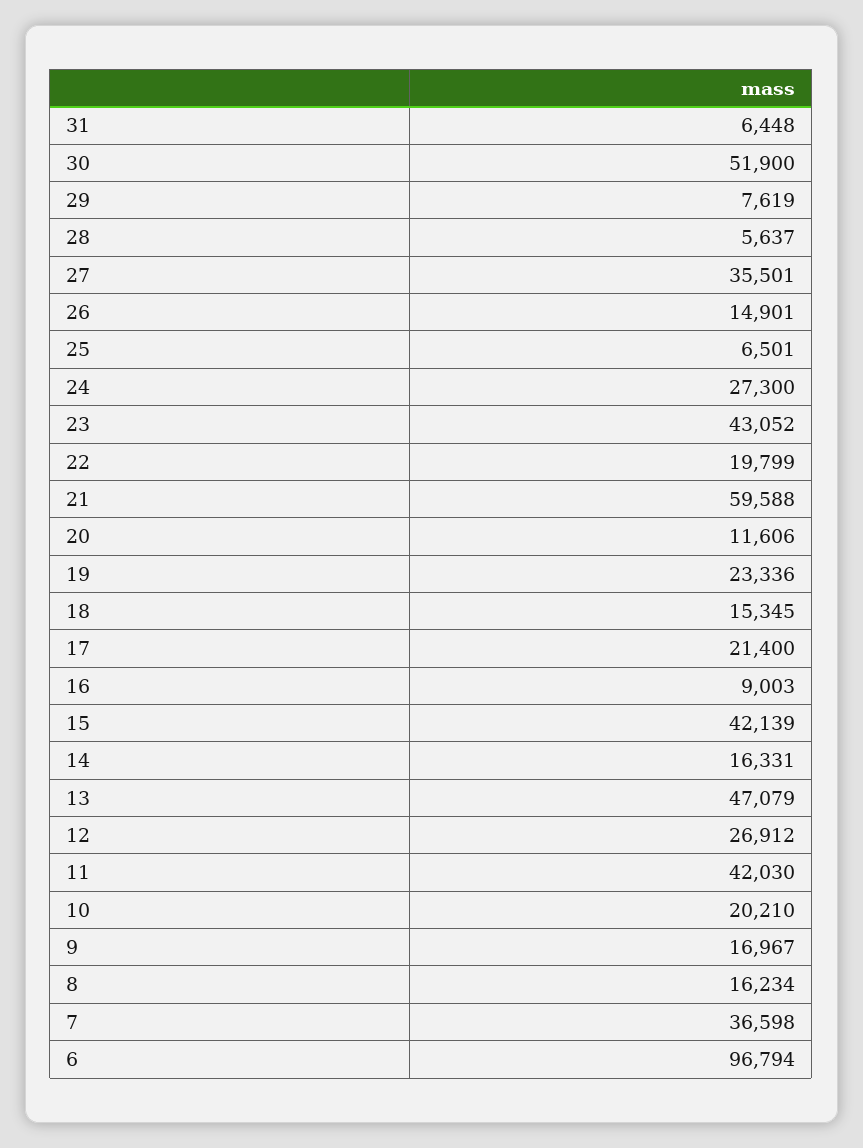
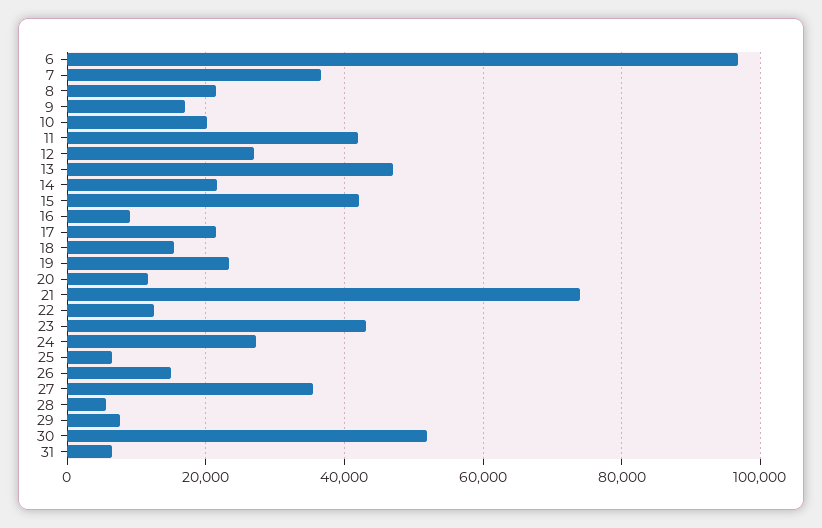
22: 19799 -> 12000
21: 59588 -> 74000
14: 16331 -> 22000
8: 16234 -> 22000

